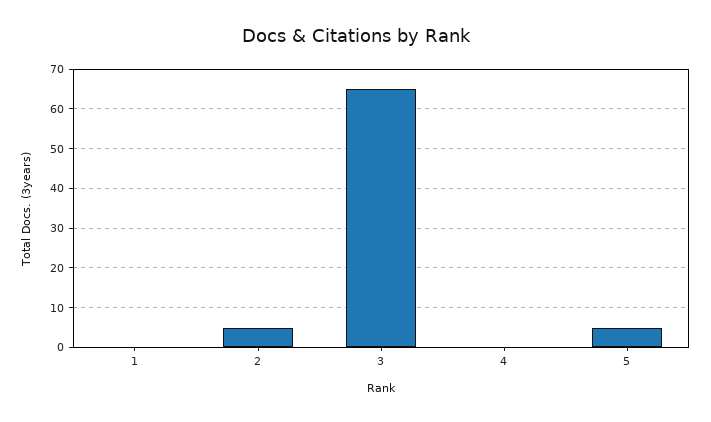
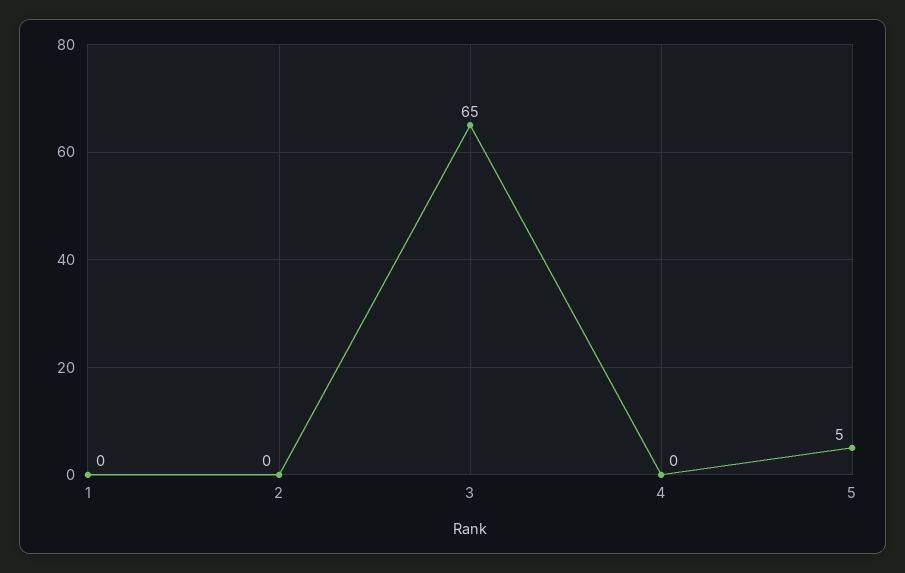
2: 5 -> 0

